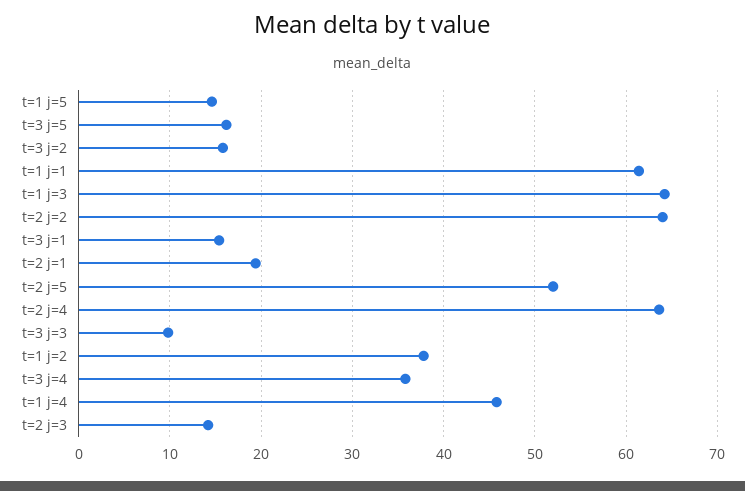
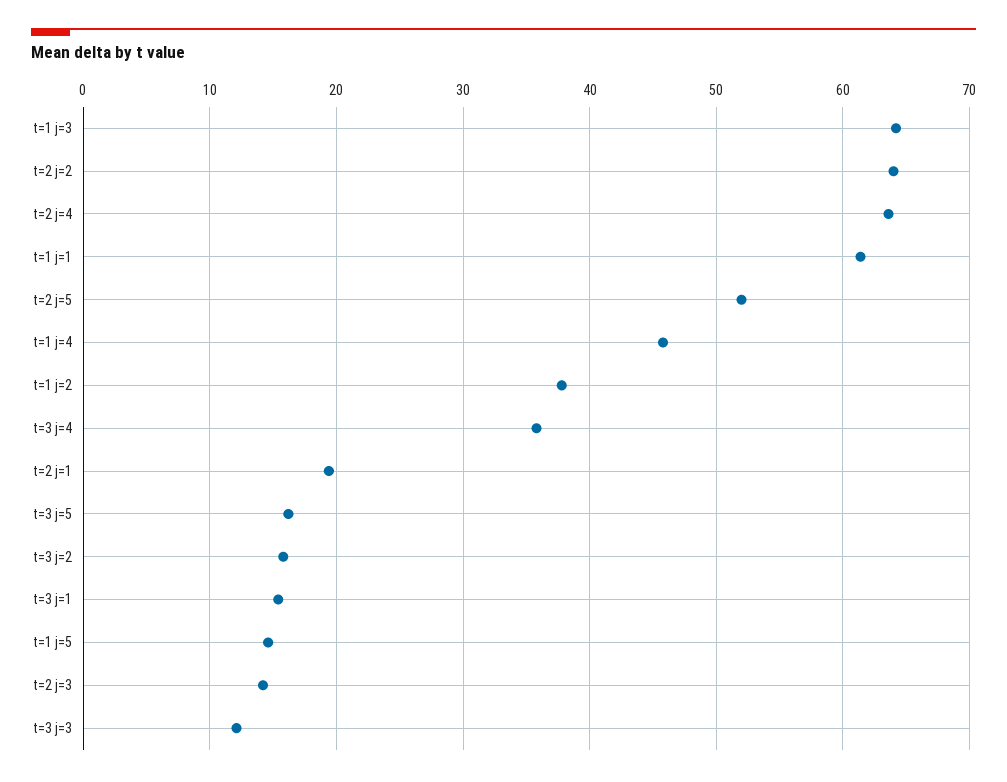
t=3 j=3: 10 -> 12

